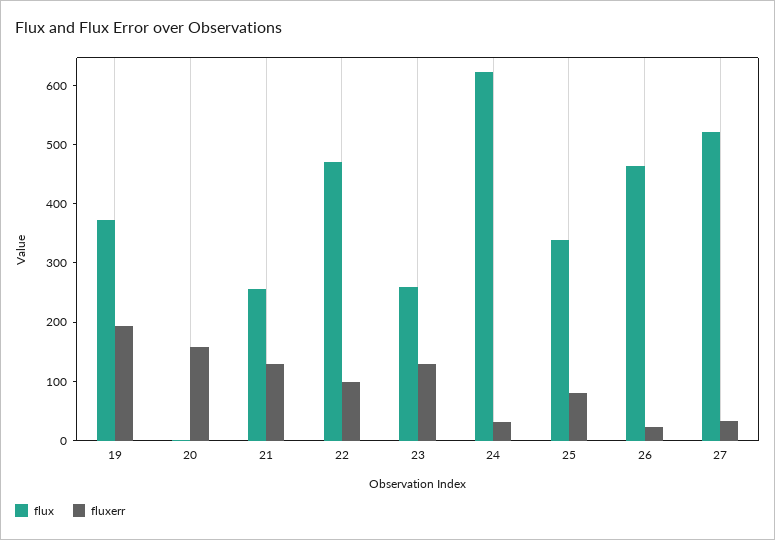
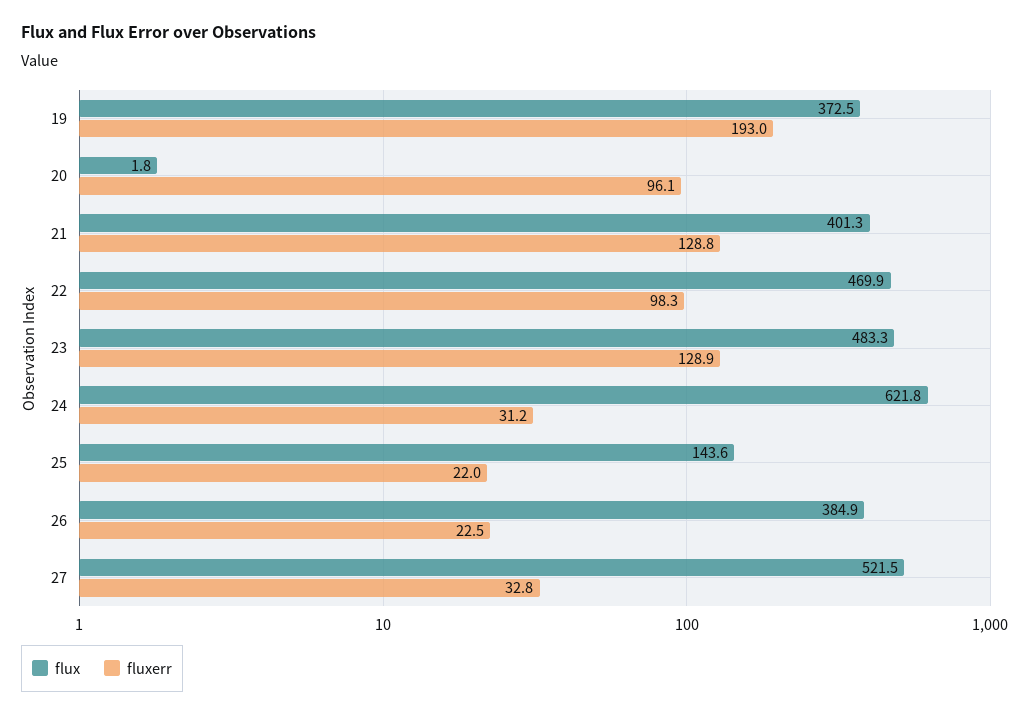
fluxerr, 20: 160 -> 96.1
flux, 21: 260 -> 401.3
flux, 23: 260 -> 483.3
flux, 25: 340 -> 143.6
fluxerr, 25: 80 -> 22
flux, 26: 460 -> 384.9

